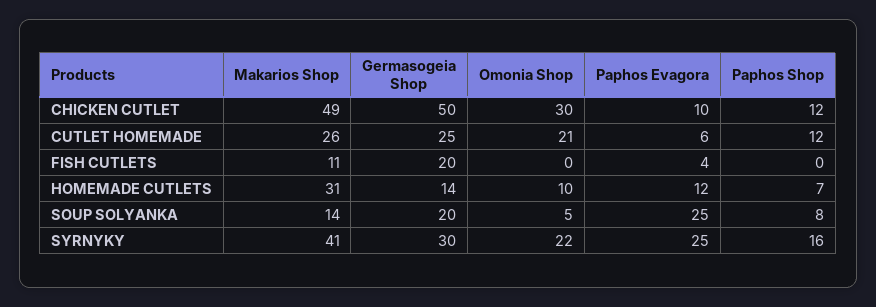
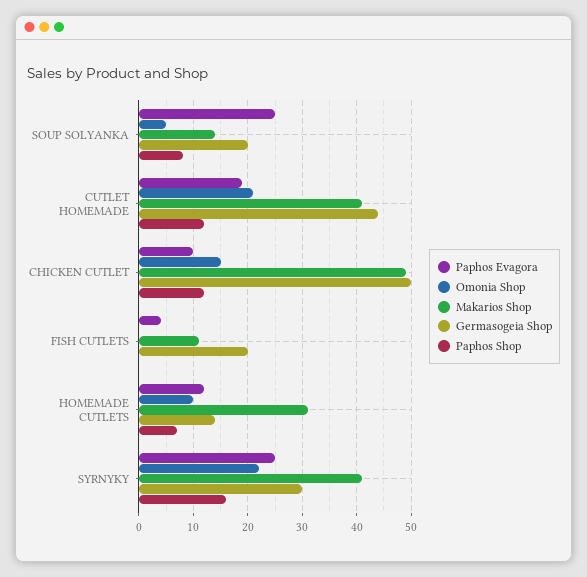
Omonia Shop, CHICKEN CUTLET: 30 -> 15
Makarios Shop, CUTLET HOMEMADE: 26 -> 40
Germasogeia Shop, CUTLET HOMEMADE: 25 -> 45
Paphos Evagora, CUTLET HOMEMADE: 6 -> 20

